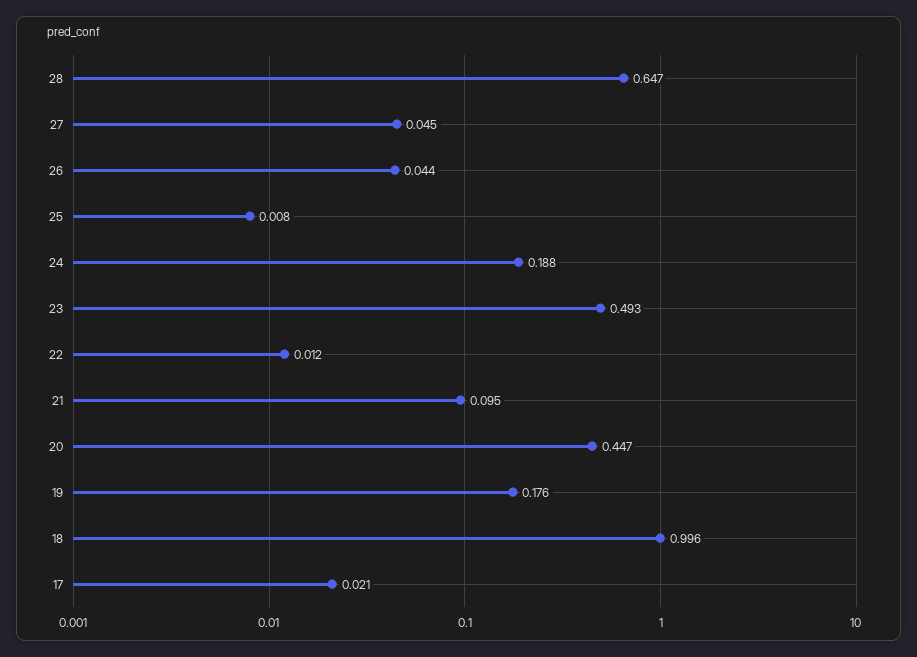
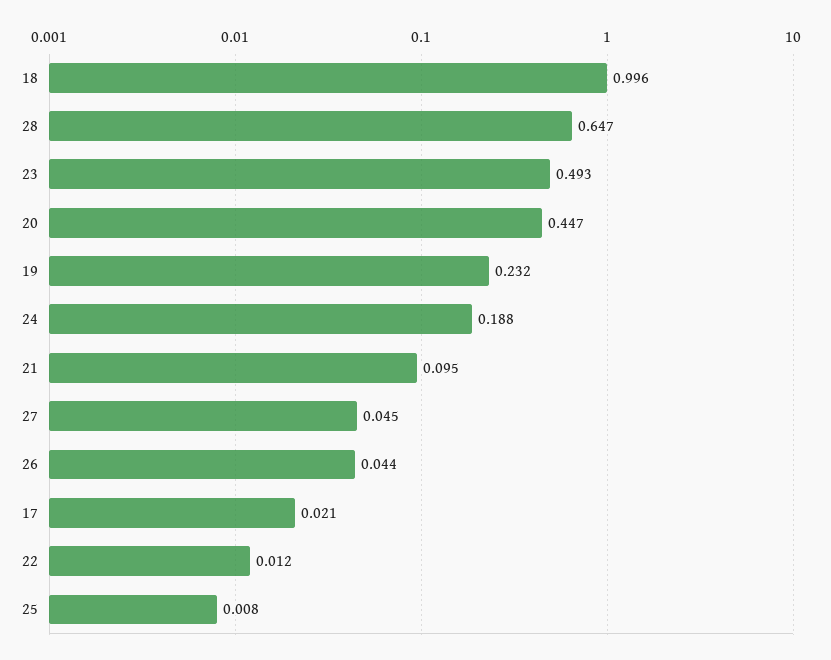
19: 0.176 -> 0.232

